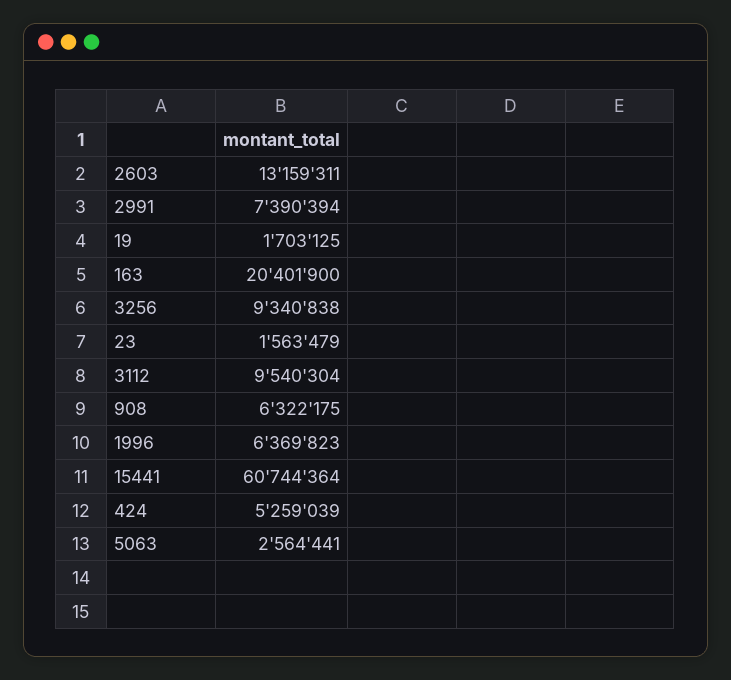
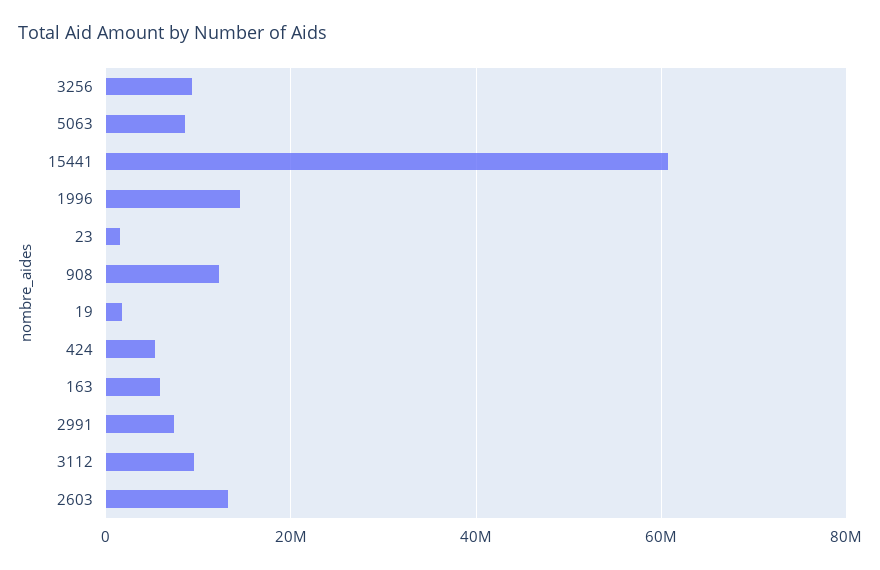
163: 20401900 -> 6000000
908: 6322175 -> 12000000
1996: 6369823 -> 14000000
5063: 2564441 -> 8000000

